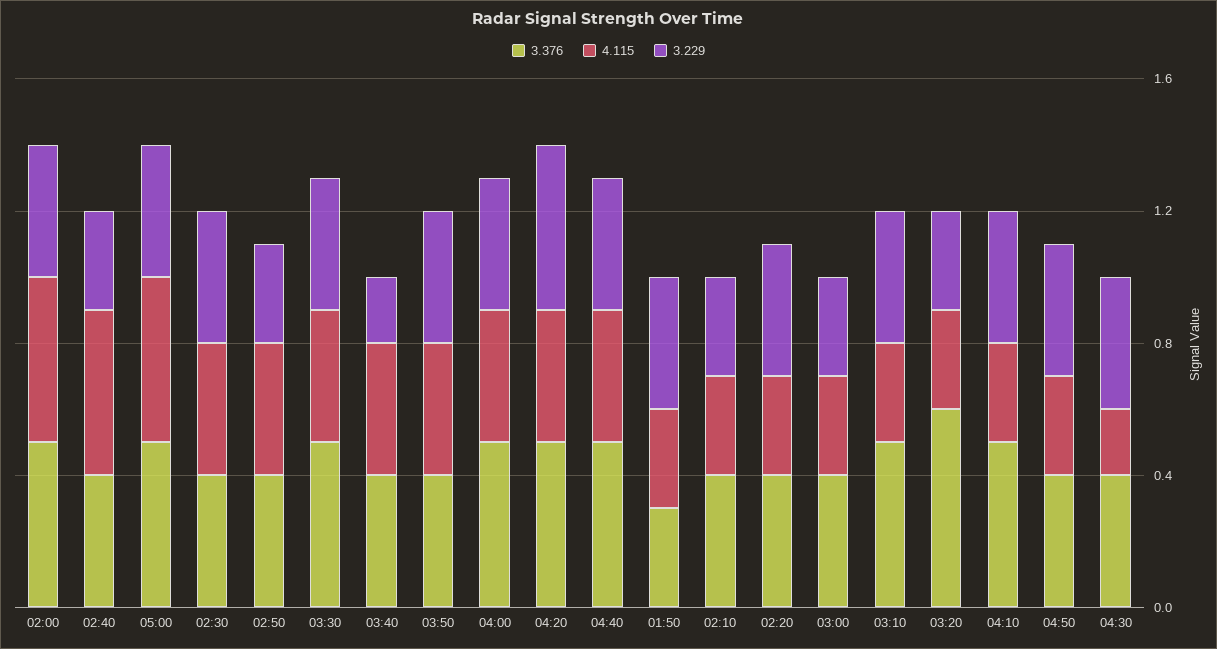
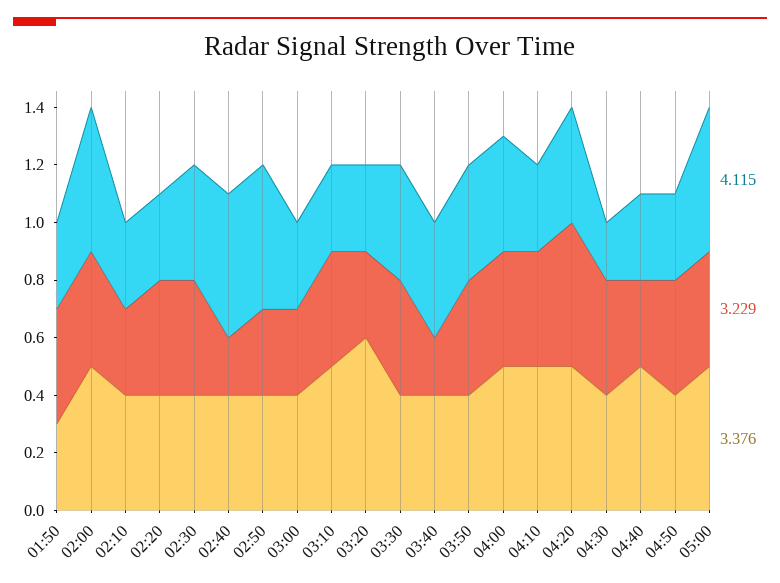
3.229, 02:40: 0.3 -> 0.2
4.115, 02:50: 0.4 -> 0.5
3.376, 03:30: 0.5 -> 0.4
4.115, 04:40: 0.4 -> 0.3
3.229, 04:40: 0.4 -> 0.3

